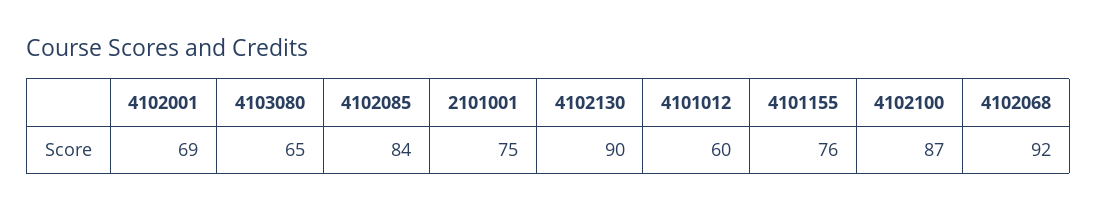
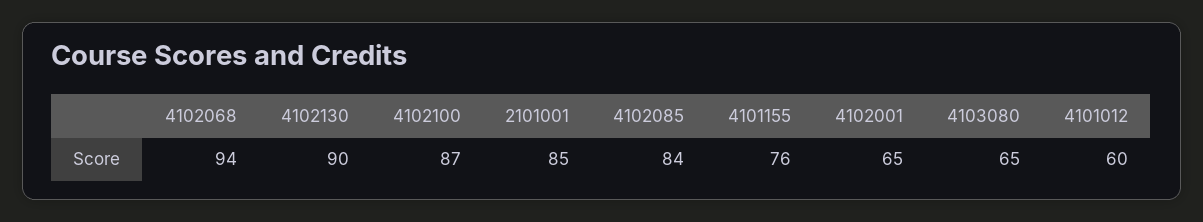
4102001: 69 -> 65
2101001: 75 -> 85
4102068: 92 -> 94

